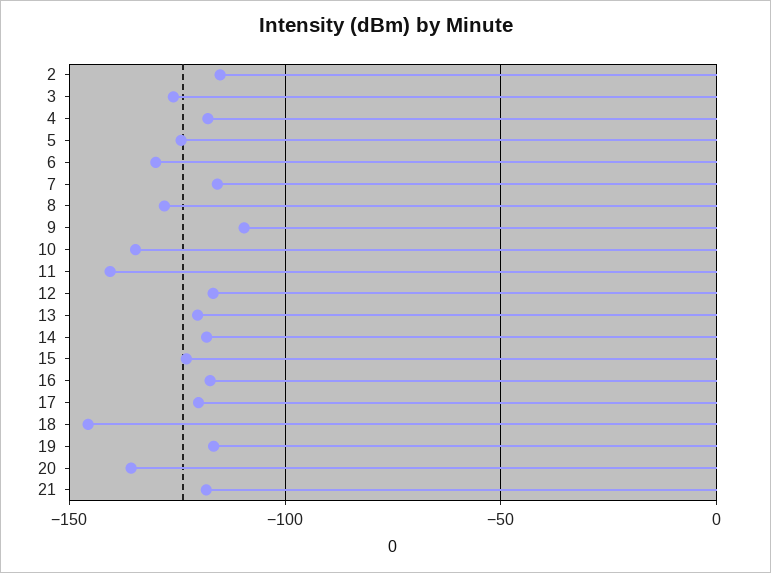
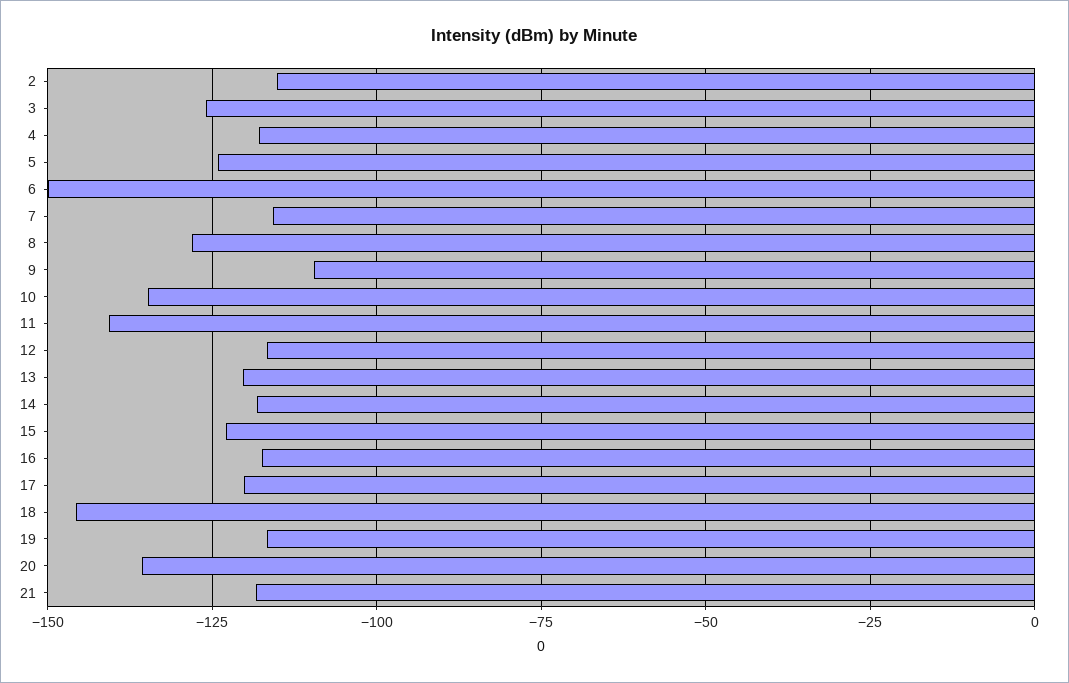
6: -130 -> -150

